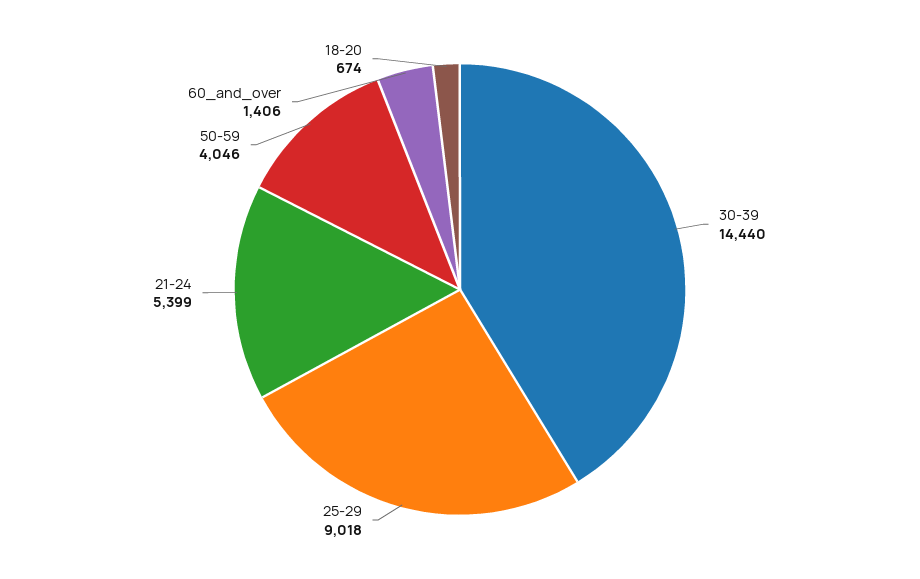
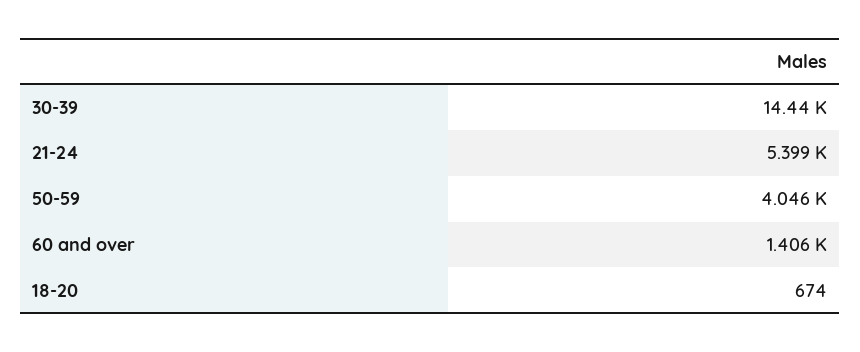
25-29: 9018 -> none

